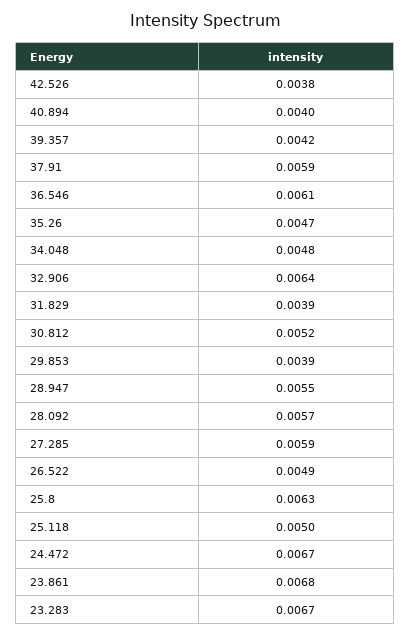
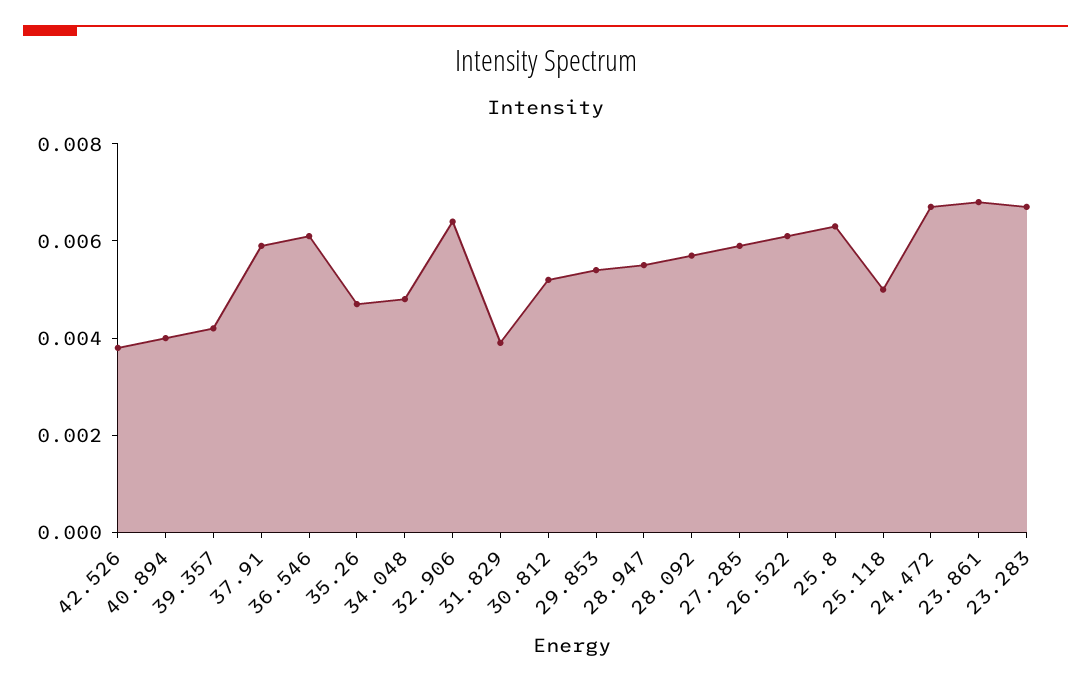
29.853: 0.0039 -> 0.0055
26.522: 0.0049 -> 0.006

